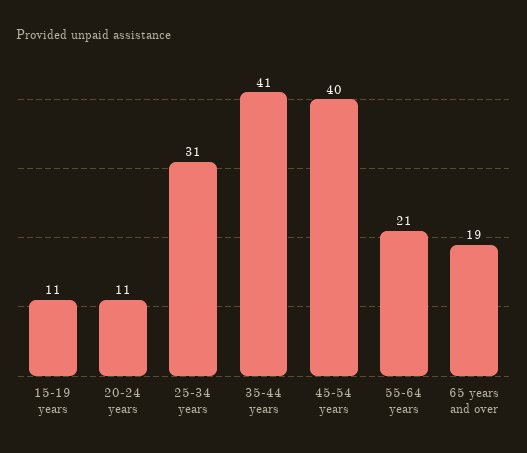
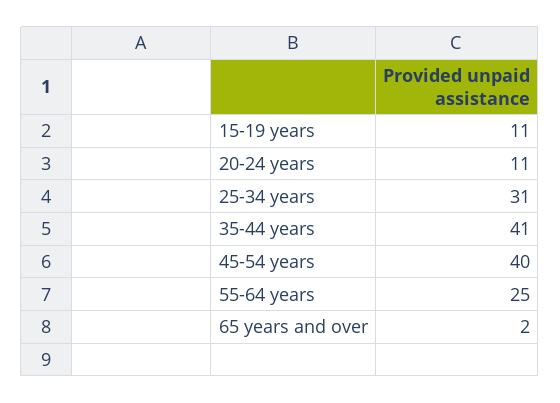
55-64 years: 21 -> 25
65 years and over: 19 -> 2

